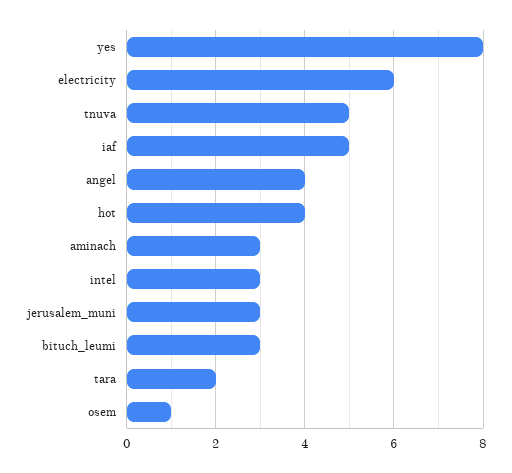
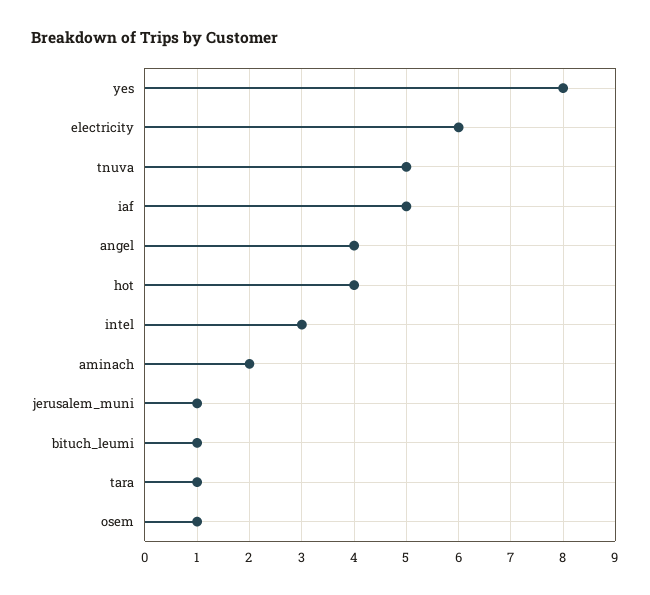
aminach: 3 -> 2
jerusalem_muni: 3 -> 1
bituch_leumi: 3 -> 1
tara: 2 -> 1

